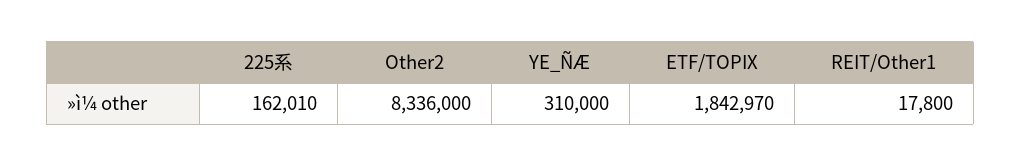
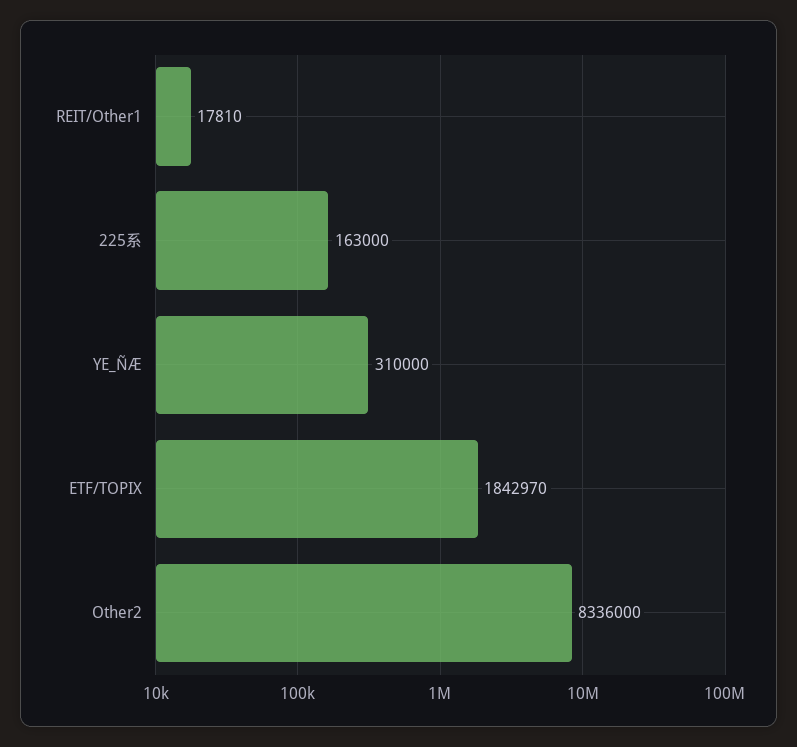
225系: 162010 -> 163000
REIT/Other1: 17800 -> 17810

